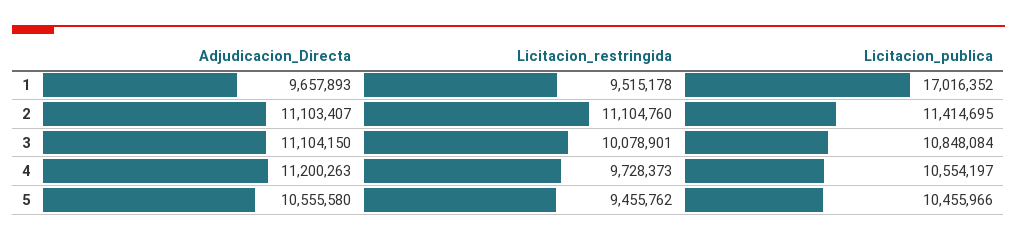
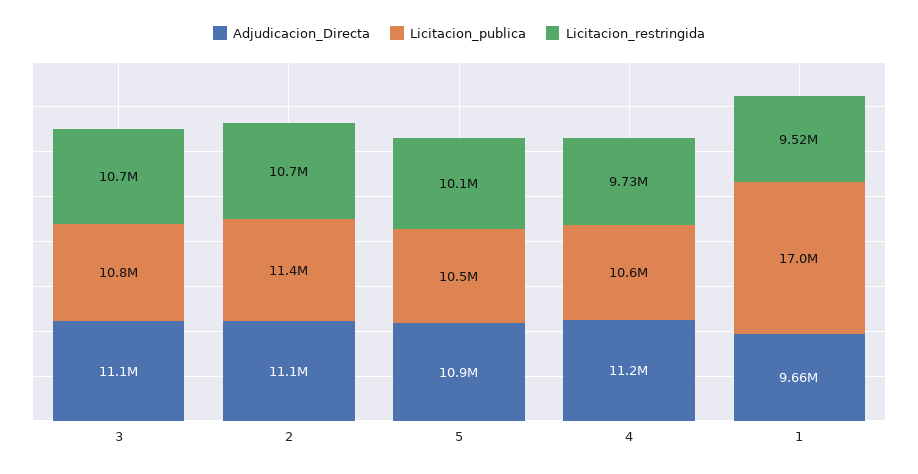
Licitacion_restringida, 2: 11104760 -> 10700000
Licitacion_restringida, 3: 10078901 -> 10700000
Adjudicacion_Directa, 5: 10555580 -> 10900000
Licitacion_restringida, 5: 9455762 -> 10100000

